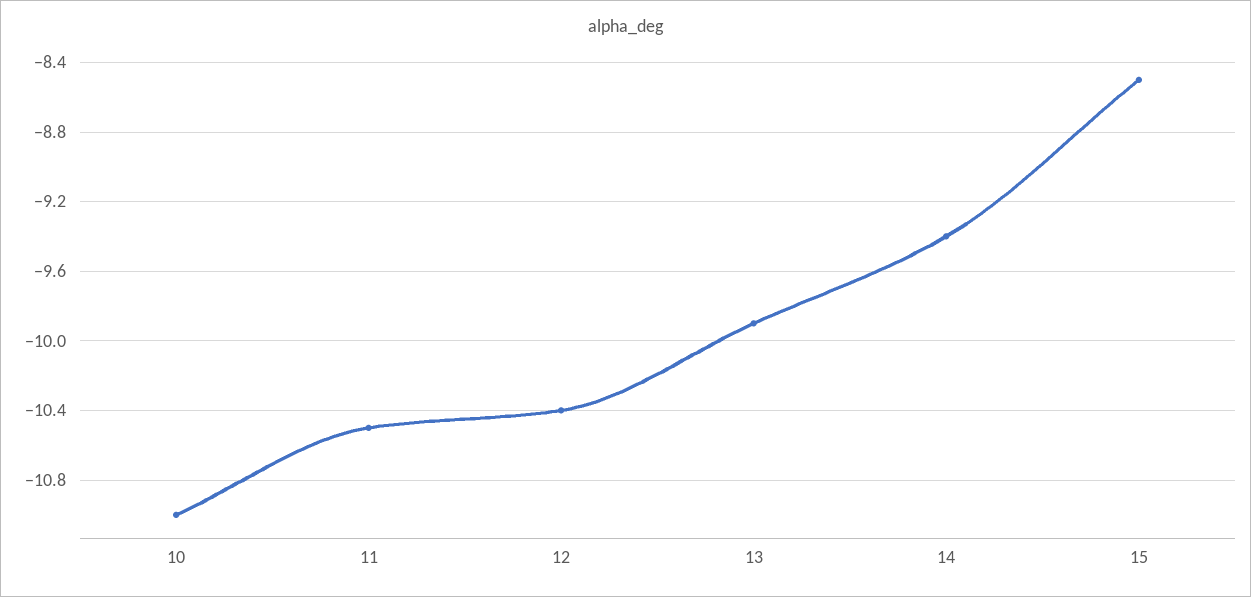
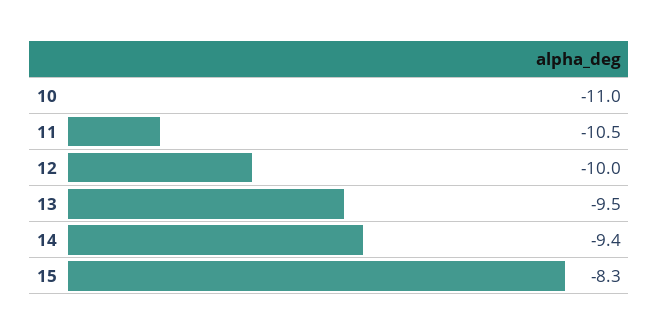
12: -10.4 -> -10
13: -9.9 -> -9.5
15: -8.5 -> -8.3

